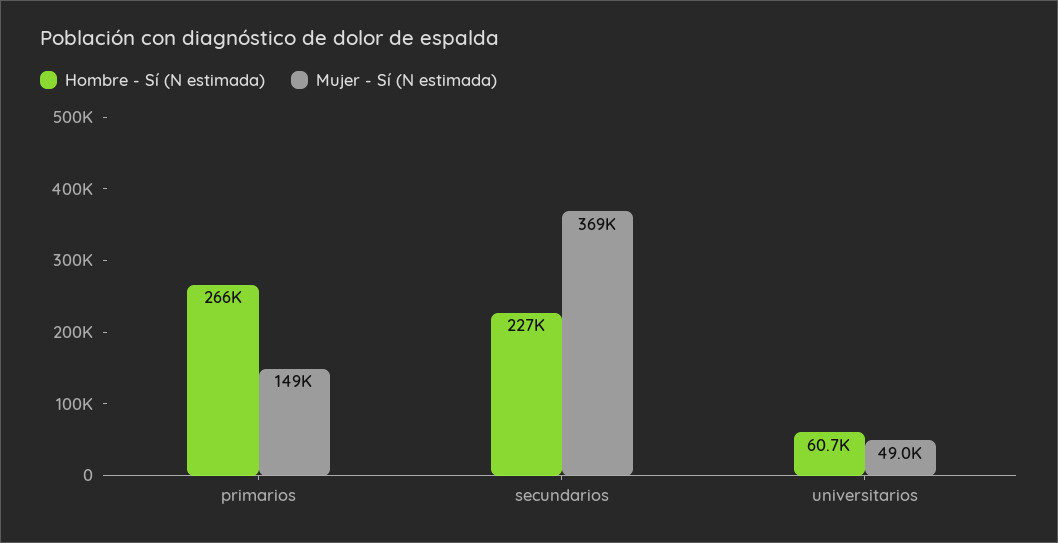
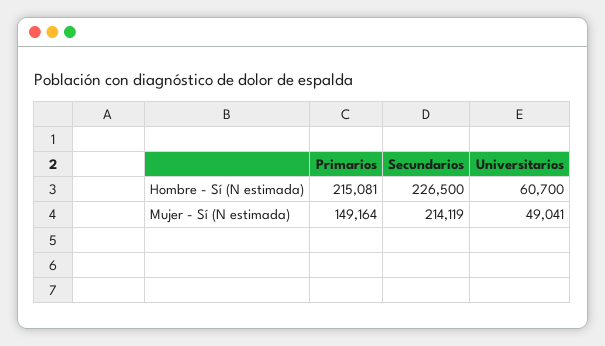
Hombre - Sí (N estimada), primarios: 266000 -> 215081
Mujer - Sí (N estimada), secundarios: 369000 -> 214119

